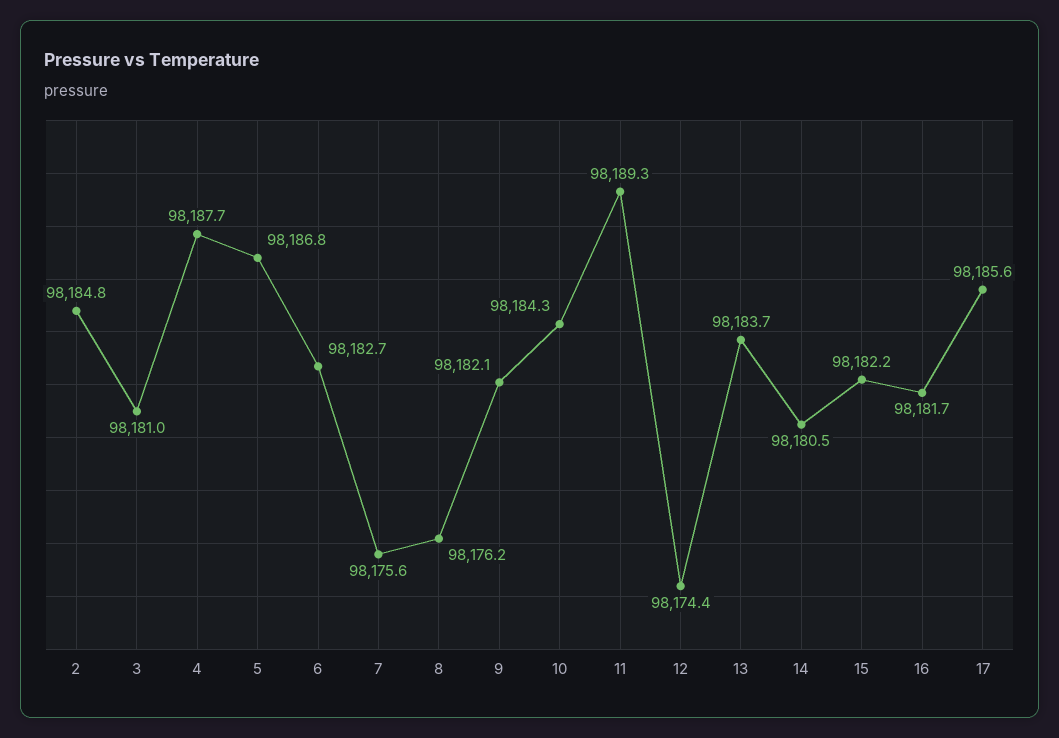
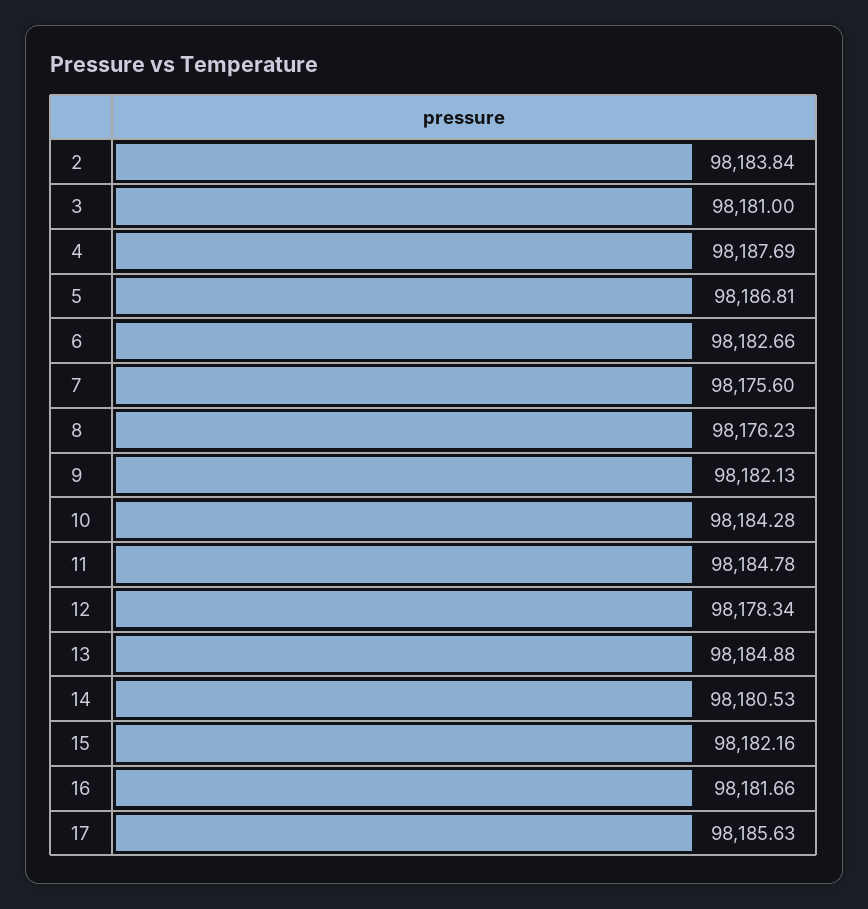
2: 98184.8 -> 98183.84
11: 98189.3 -> 98184.78
12: 98174.4 -> 98178.34
13: 98183.7 -> 98184.88

